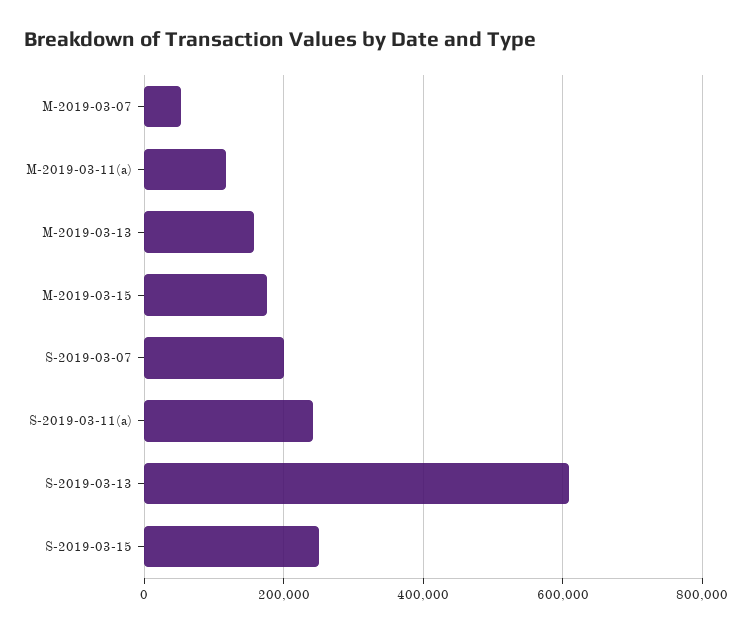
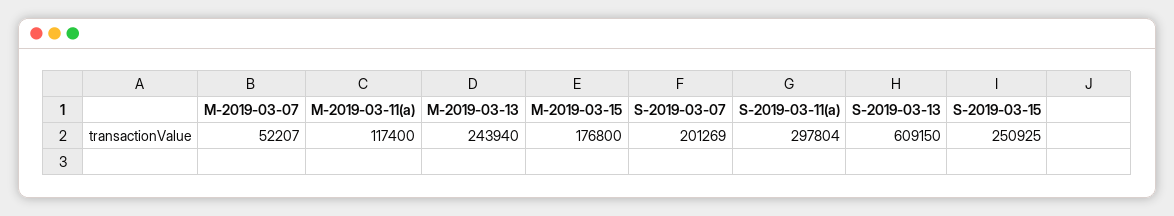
M-2019-03-13: 160000 -> 243940
S-2019-03-11(a): 240000 -> 297804

